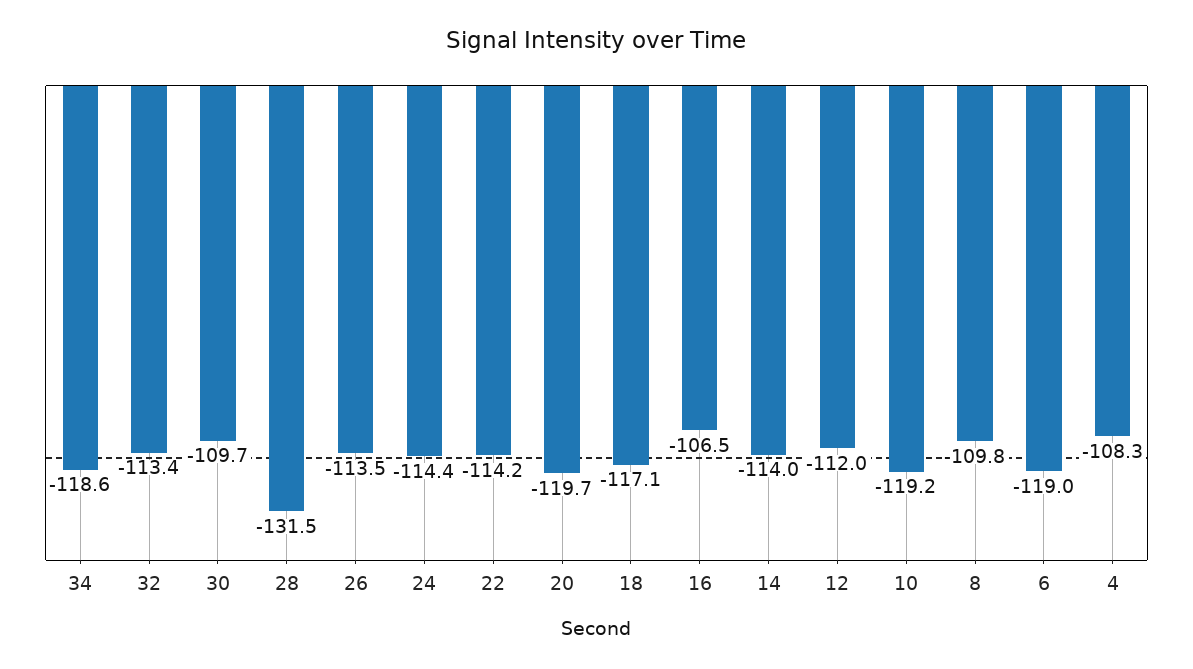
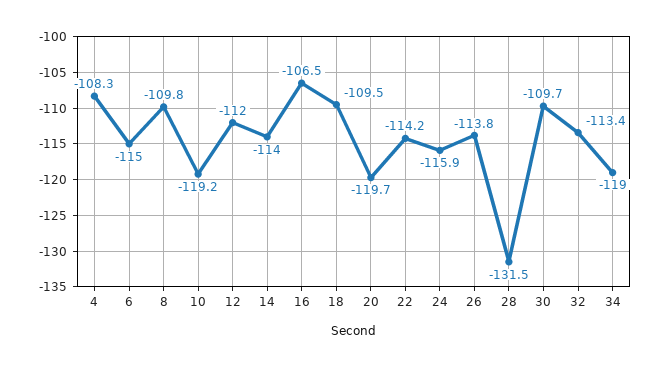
34: -118.6 -> -119
26: -113.5 -> -113.8
24: -114.4 -> -115.9
18: -117.1 -> -109.5
6: -119 -> -115

